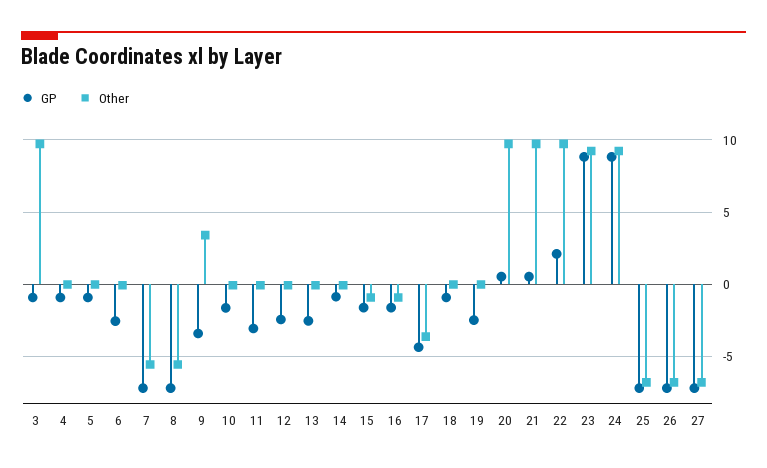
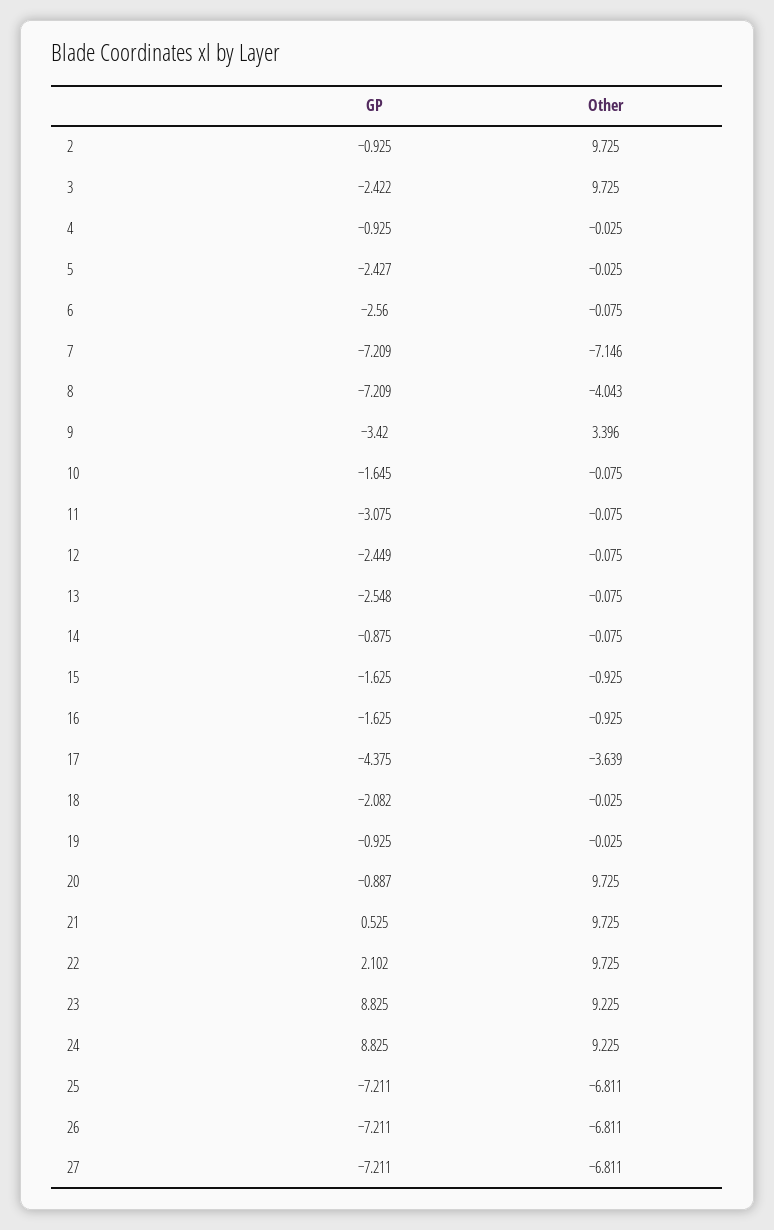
GP, 3: -1 -> -2.422
GP, 5: -1 -> -2.427
Other, 7: -5.5 -> -7.146
Other, 8: -5.5 -> -4.043
GP, 18: -1 -> -2.082
GP, 19: -2.5 -> -0.925
GP, 20: 0.5 -> -0.887
GP, 2: none -> -0.925
Other, 2: none -> 9.725

